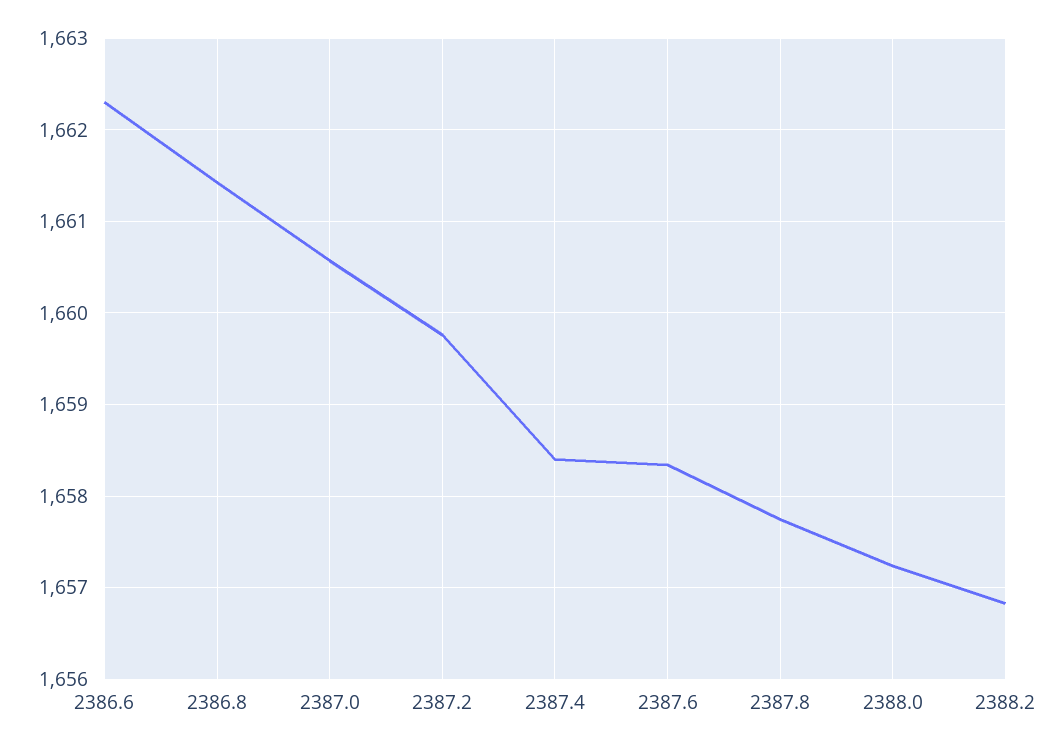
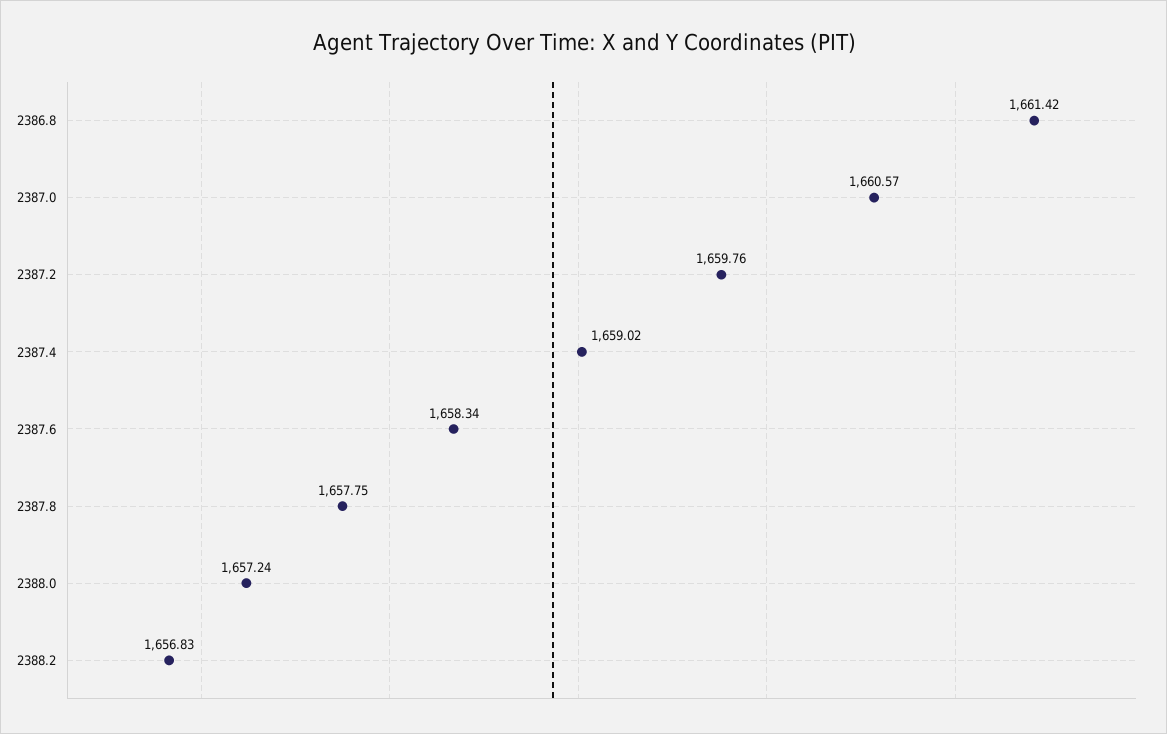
2386.6: 1662.3 -> none
2387.4: 1658.4 -> 1659.02

